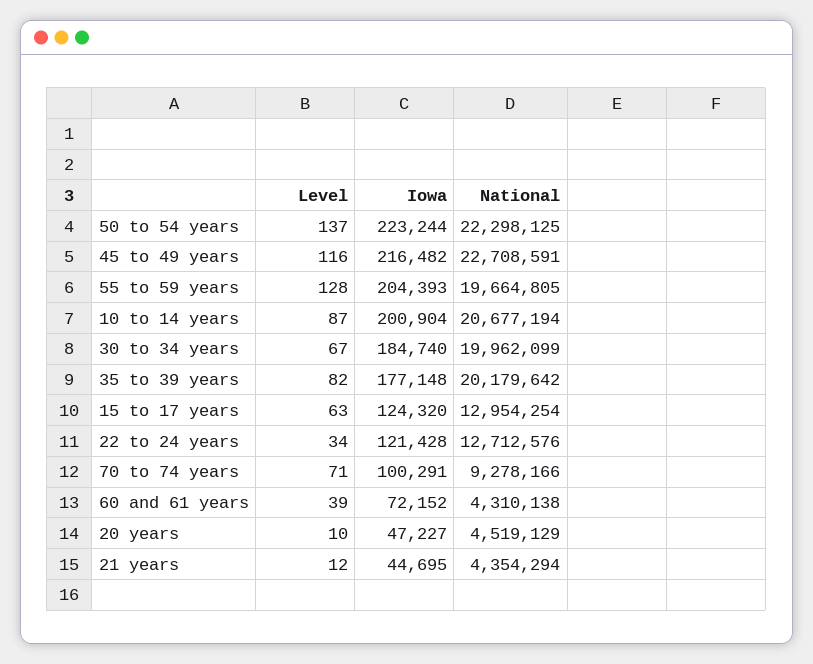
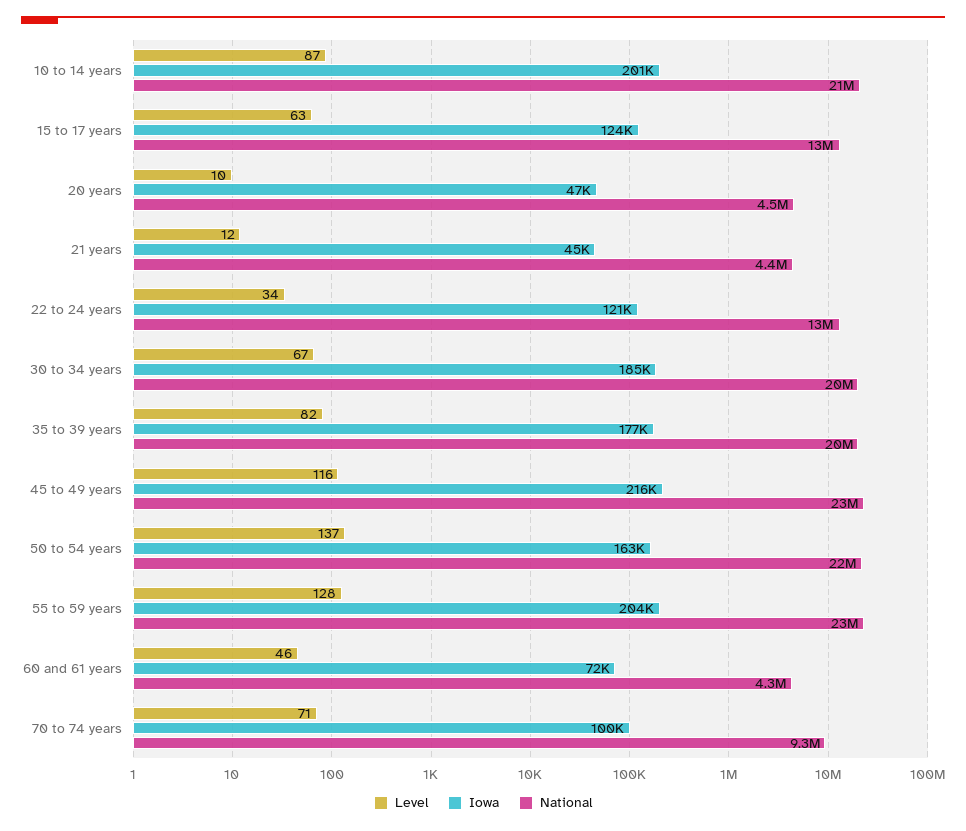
Iowa, 50 to 54 years: 223244 -> 163000
National, 55 to 59 years: 19664805 -> 23000000
Level, 60 and 61 years: 39 -> 46

